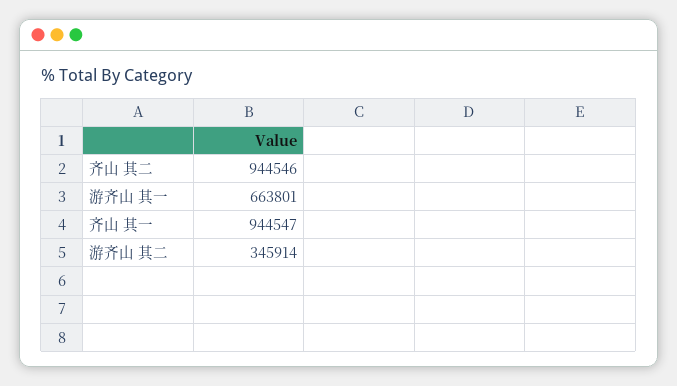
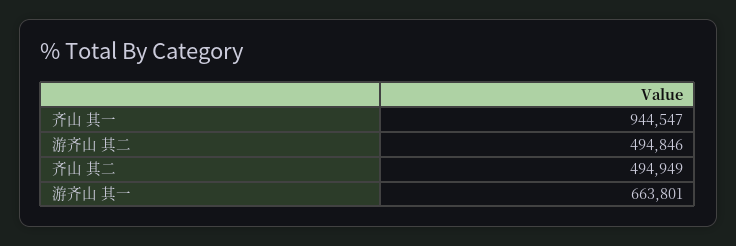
齐山 其二: 944546 -> 494949
游齐山 其二: 345914 -> 494846

